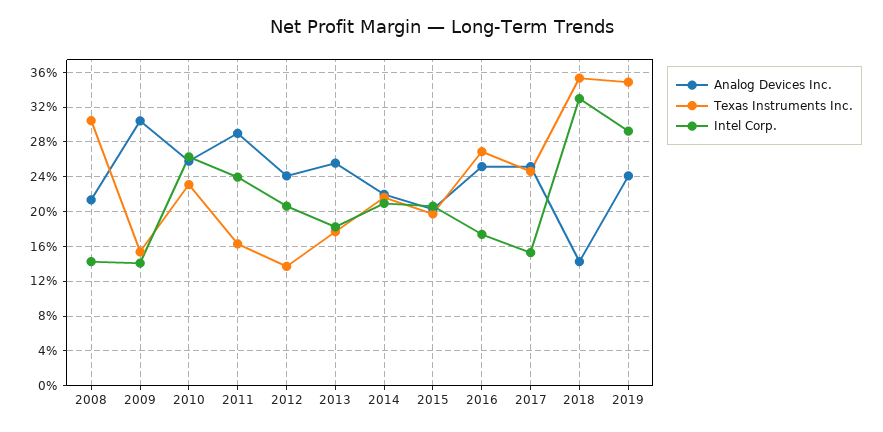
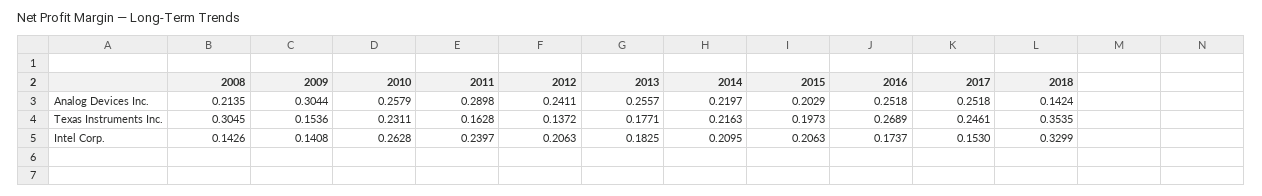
Analog Devices Inc., 2019: 0.24 -> none
Texas Instruments Inc., 2019: 0.35 -> none
Intel Corp., 2019: 0.29 -> none

